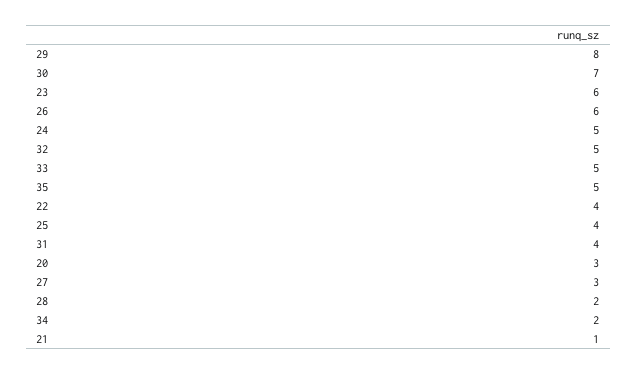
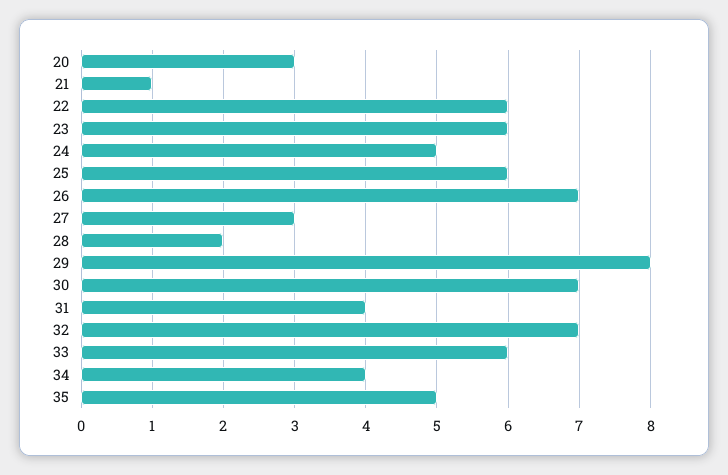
26: 6 -> 7
32: 5 -> 7
33: 5 -> 6
22: 4 -> 6
25: 4 -> 6
34: 2 -> 4

